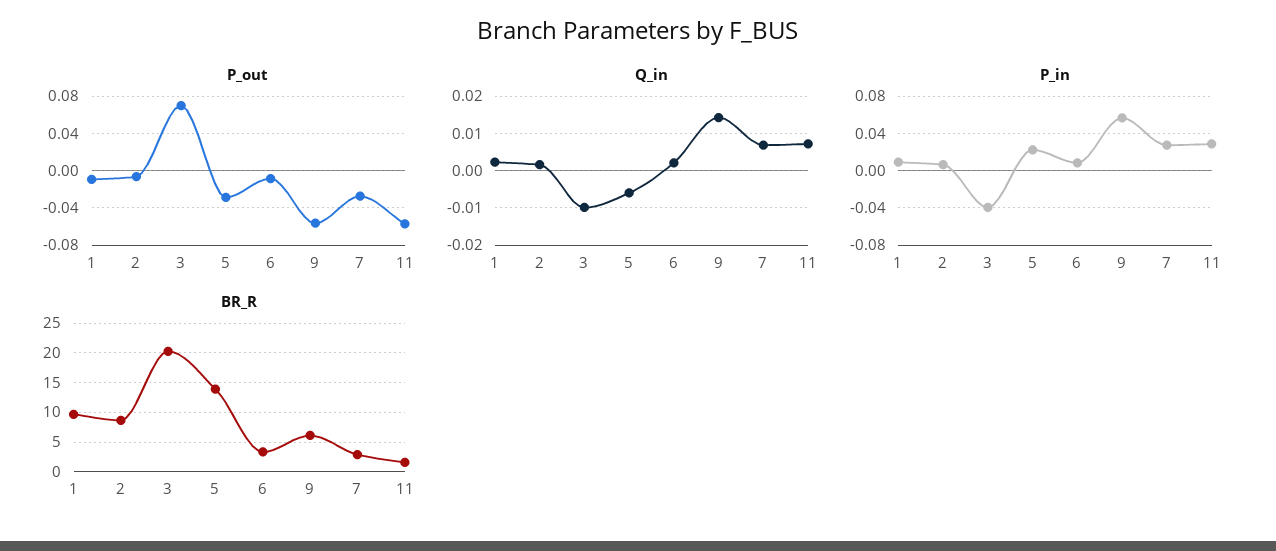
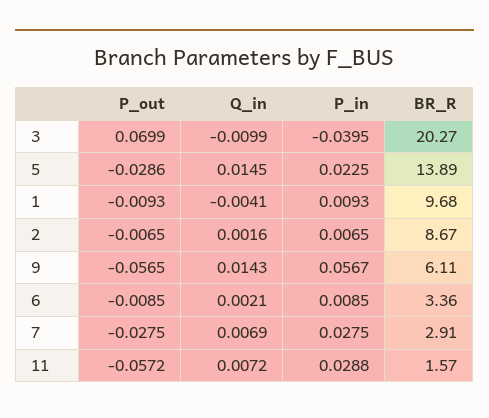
Q_in, 1: 0.002 -> -0.0041
Q_in, 5: -0.006 -> 0.0145

